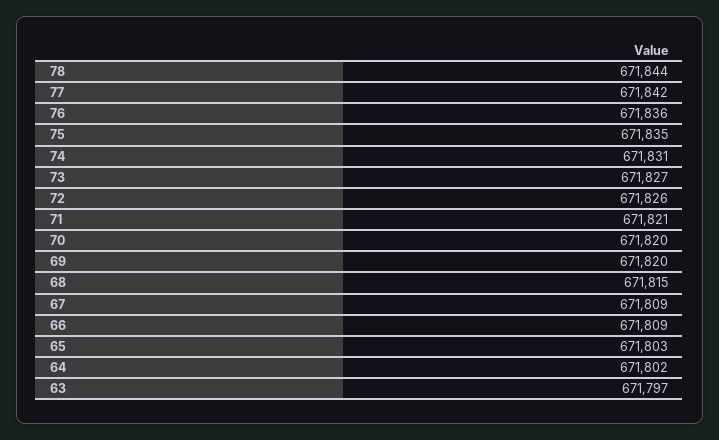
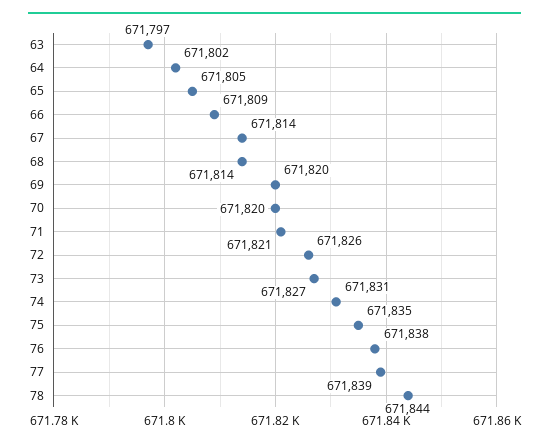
77: 671842 -> 671839
76: 671836 -> 671838
68: 671815 -> 671814
67: 671809 -> 671814
65: 671803 -> 671805

